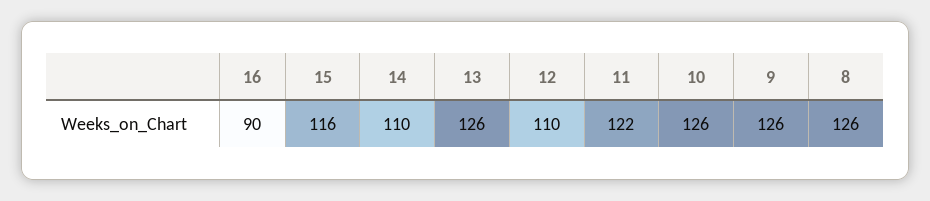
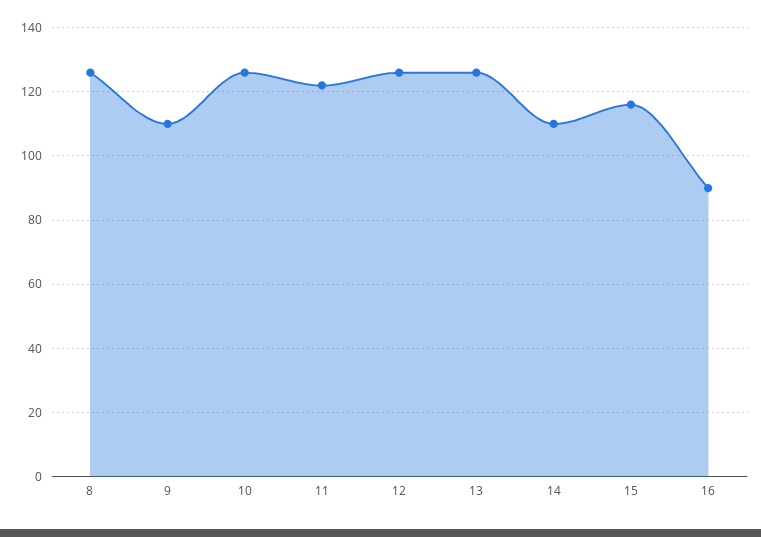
12: 110 -> 125
9: 126 -> 110

